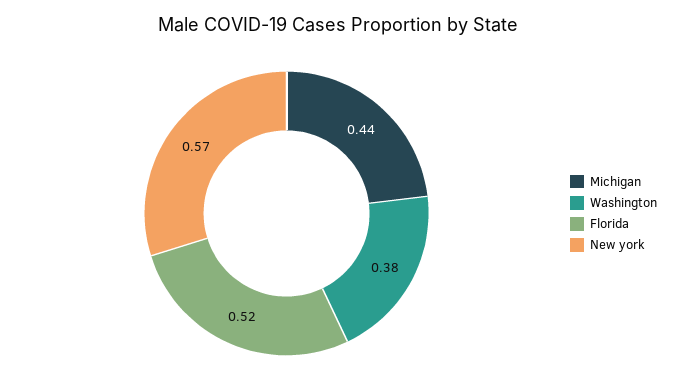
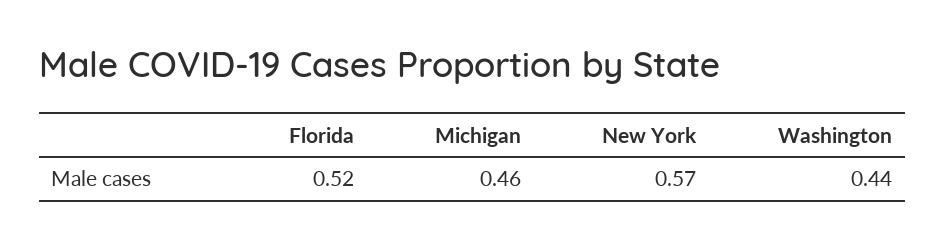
Michigan: 0.44 -> 0.46
Washington: 0.38 -> 0.44

